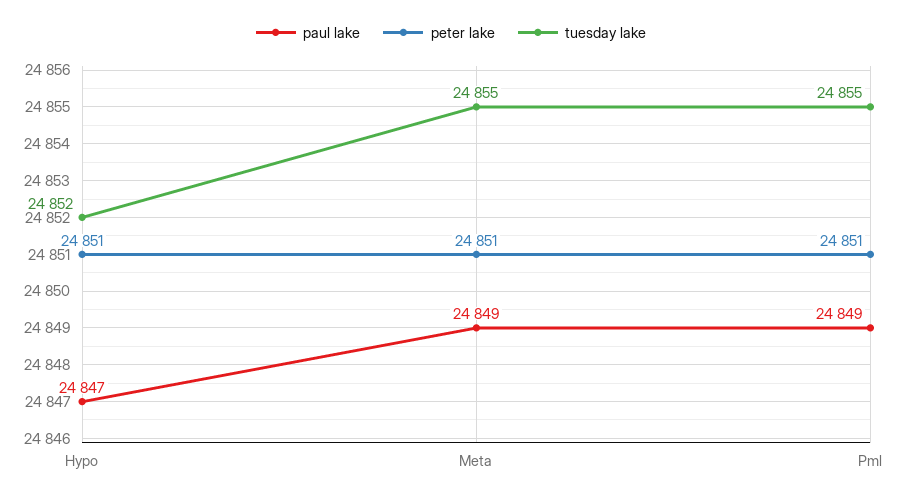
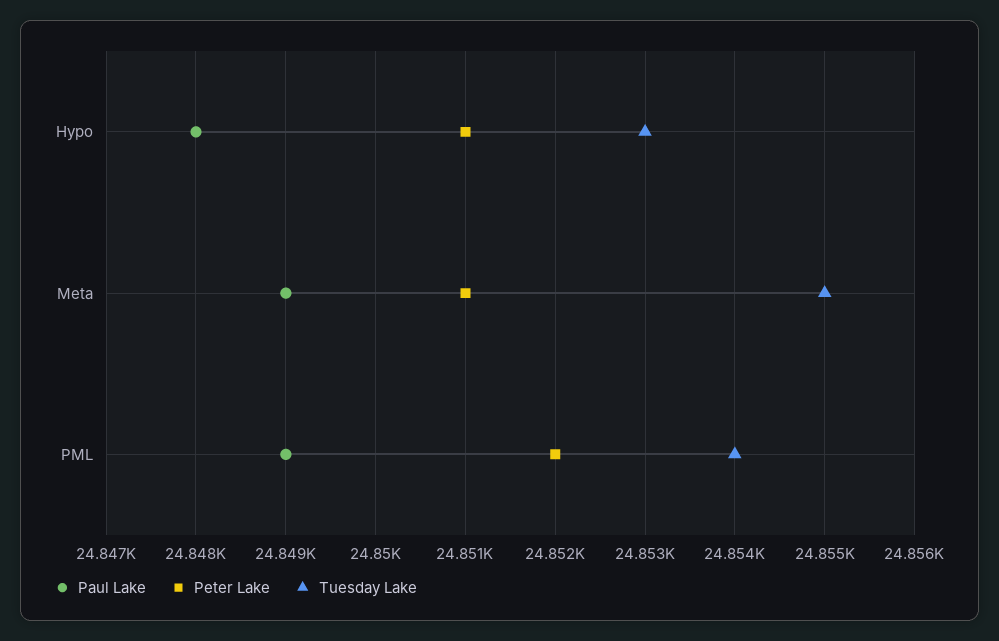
paul lake, Hypo: 24847 -> 24848
tuesday lake, Hypo: 24852 -> 24853
peter lake, Pml: 24851 -> 24852
tuesday lake, Pml: 24855 -> 24854

